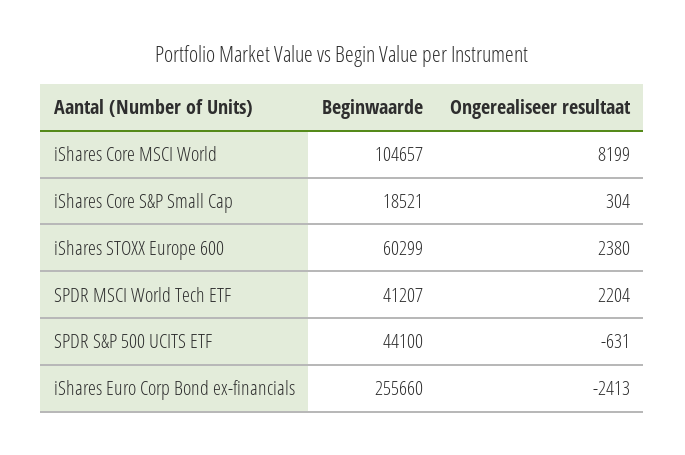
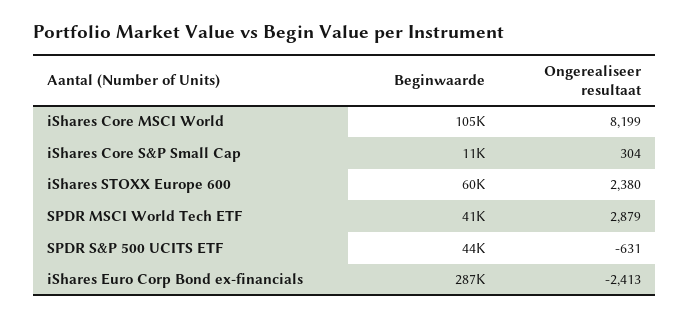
Beginwaarde, iShares Core S&P Small Cap: 18521 -> 11000
Ongerealiseer resultaat, SPDR MSCI World Tech ETF: 2204 -> 2879
Beginwaarde, iShares Euro Corp Bond ex-financials: 255660 -> 287000

